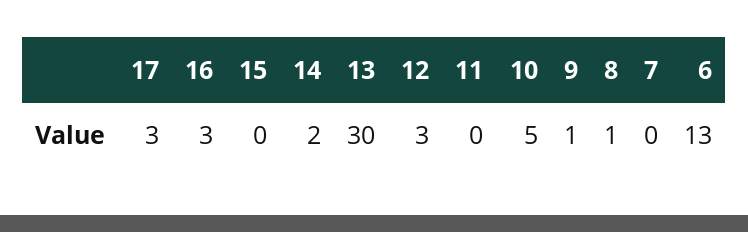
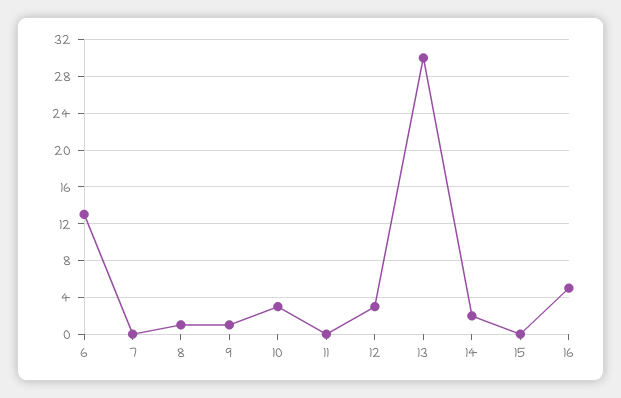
17: 3 -> none
16: 3 -> 5
10: 5 -> 3

